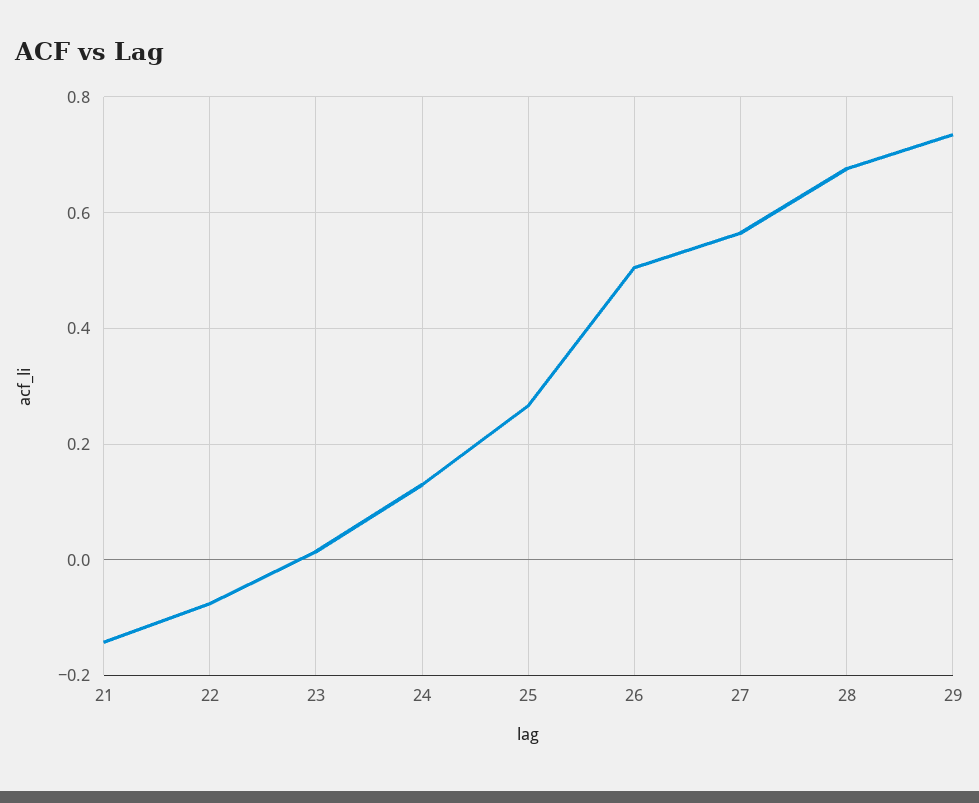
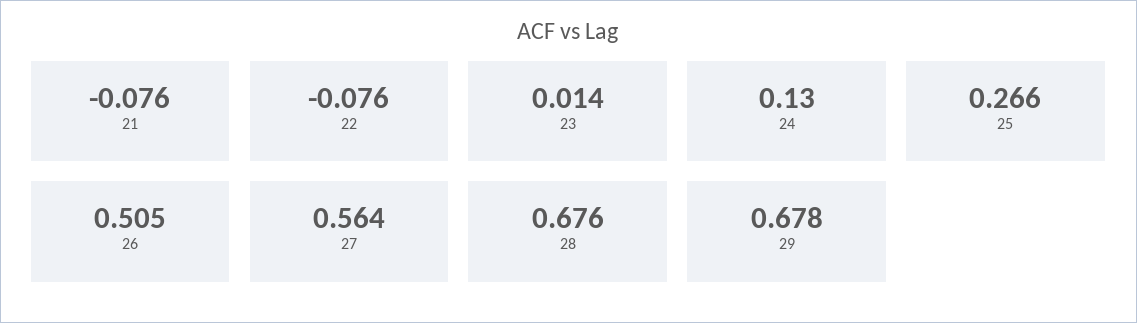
21: -0.14 -> -0.076
29: 0.74 -> 0.678

